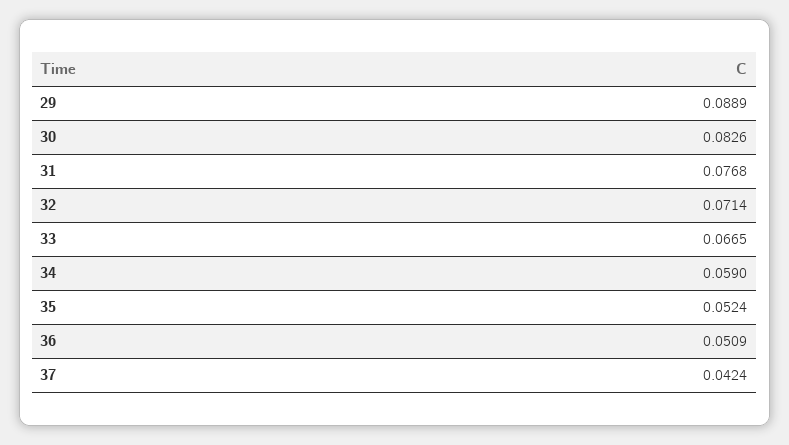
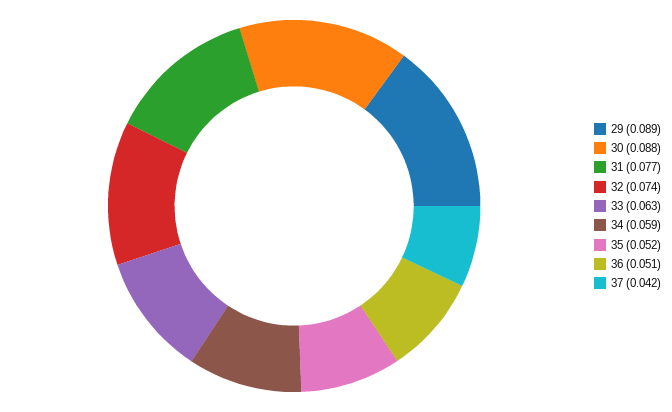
30: 0.0826 -> 0.088
32: 0.0714 -> 0.074
33: 0.0665 -> 0.063

